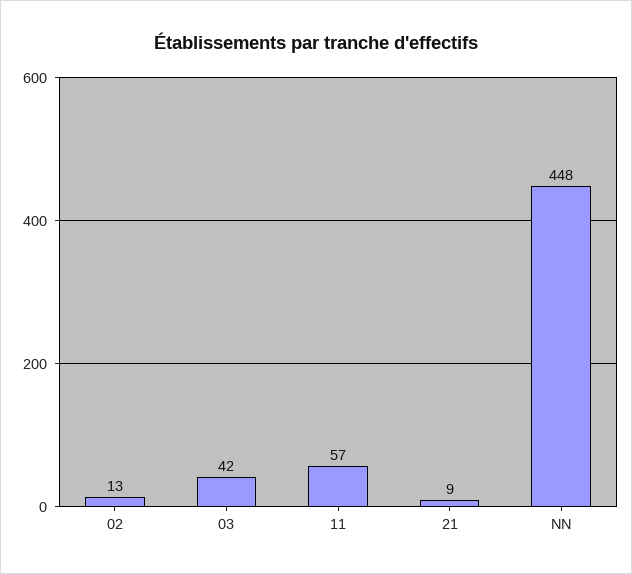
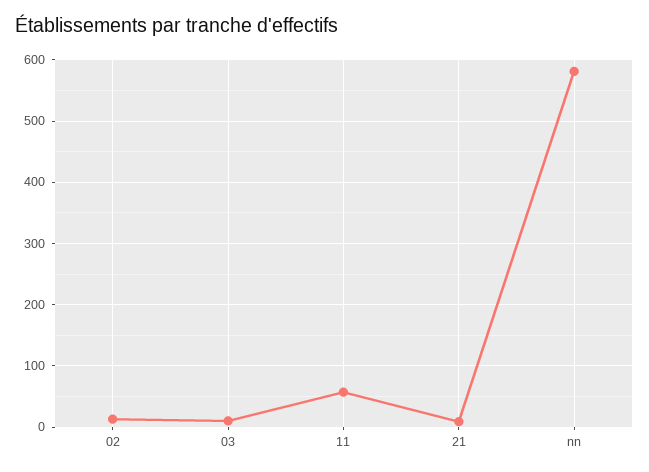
03: 42 -> 10
NN: 448 -> 580

